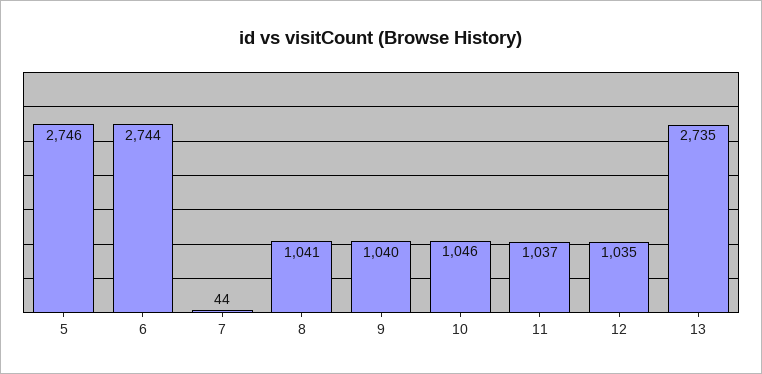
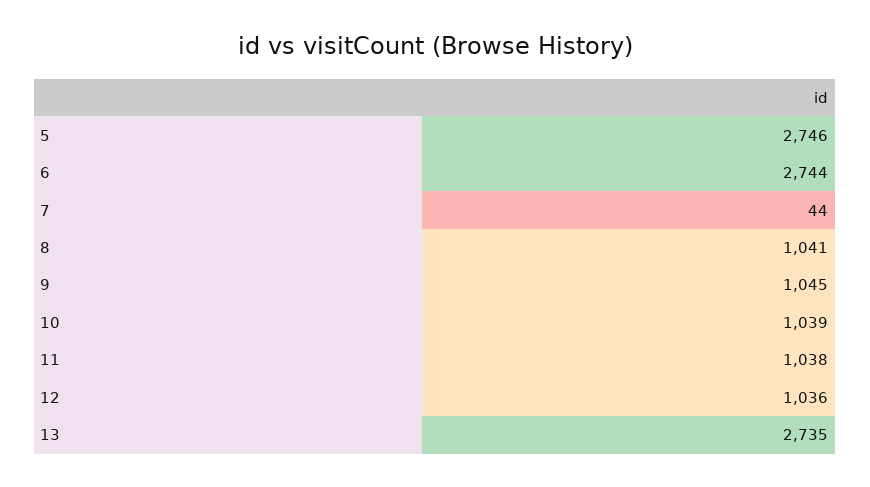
9: 1040 -> 1045
10: 1046 -> 1039
11: 1037 -> 1038
12: 1035 -> 1036

